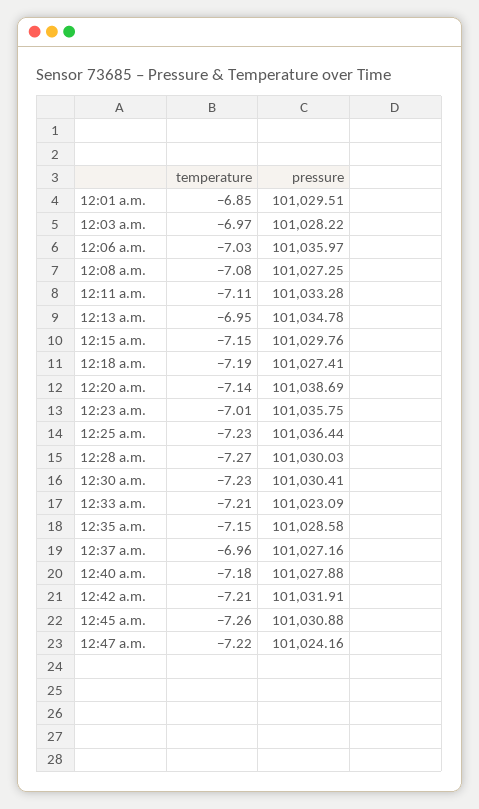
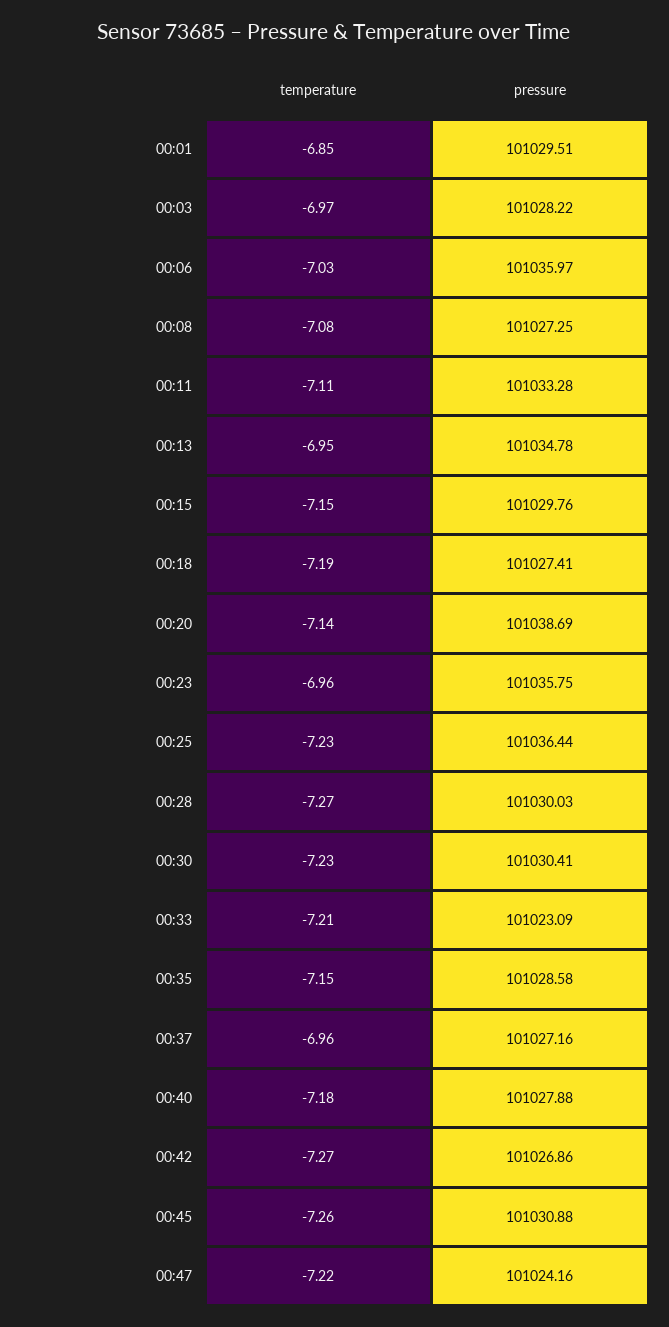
temperature, 12:23 a.m.: -7.01 -> -6.96
temperature, 12:42 a.m.: -7.21 -> -7.27
pressure, 12:42 a.m.: 101031.91 -> 101026.86

